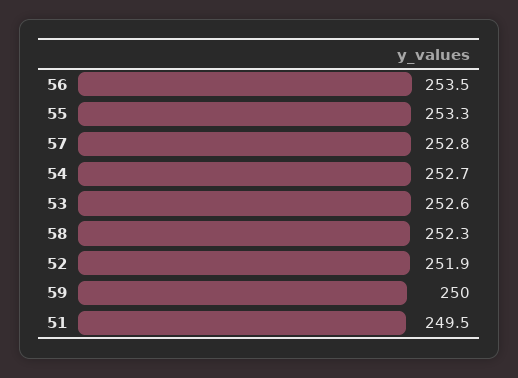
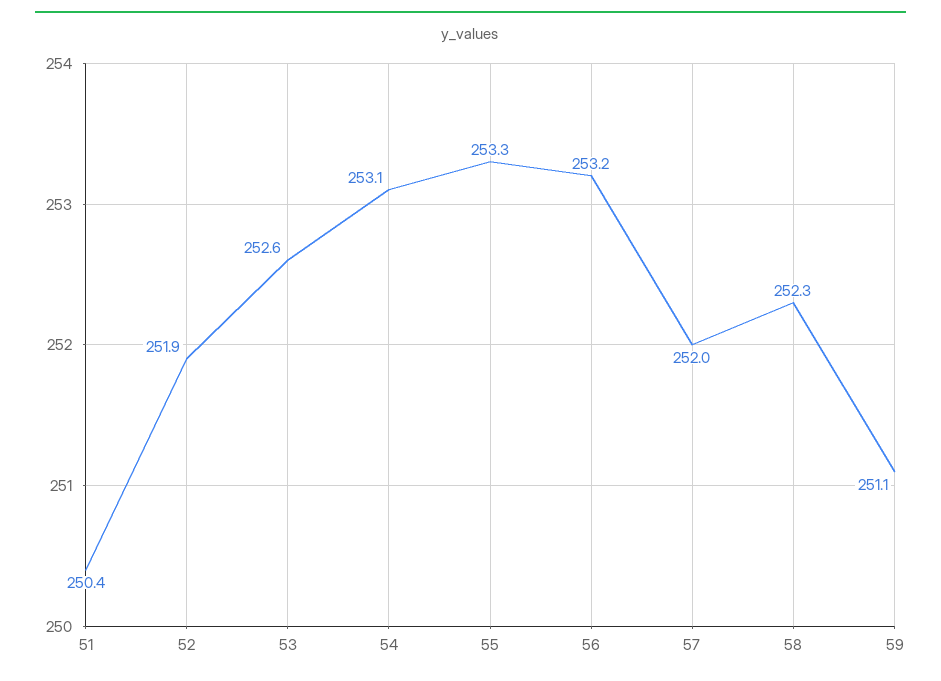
56: 253.5 -> 253.2
57: 252.8 -> 252
54: 252.7 -> 253.1
59: 250 -> 251.1
51: 249.5 -> 250.4

